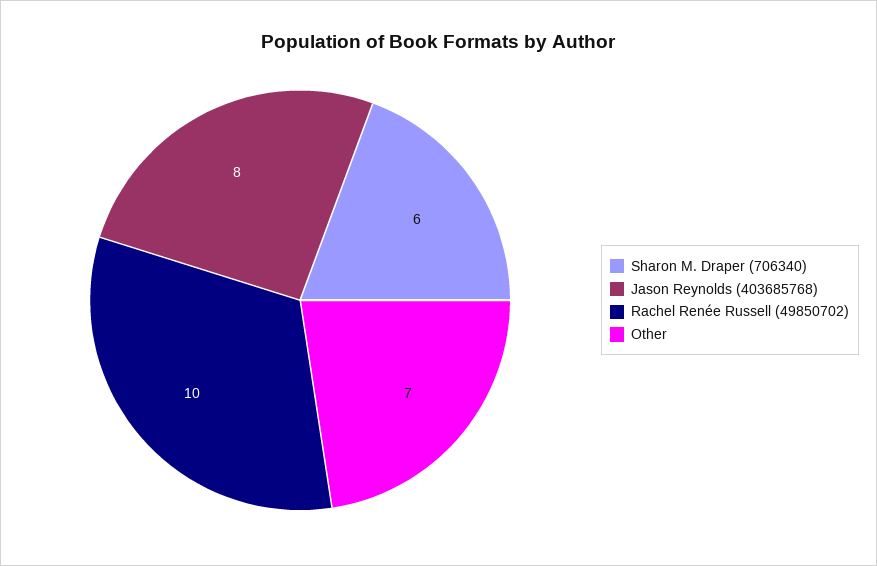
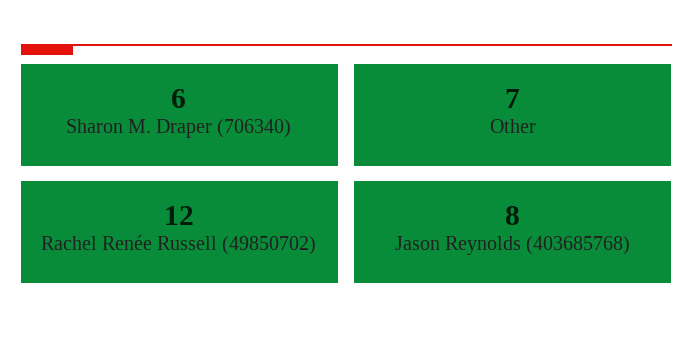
Rachel Renée Russell (49850702): 10 -> 12

